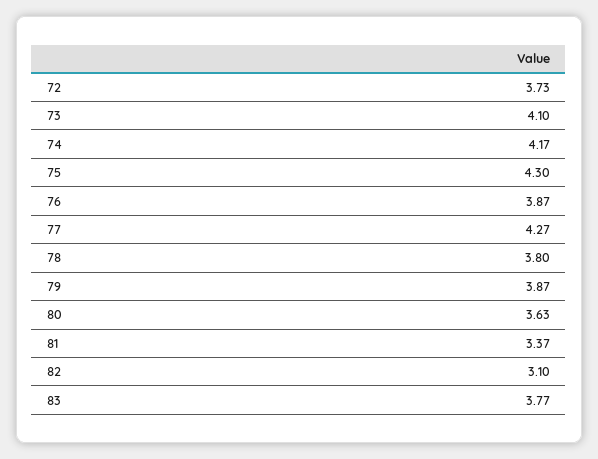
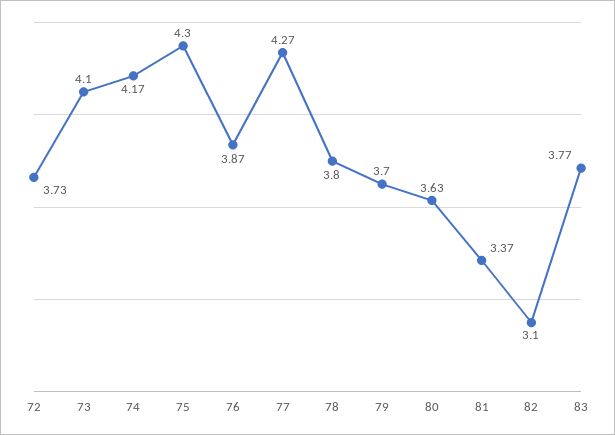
79: 3.87 -> 3.7

